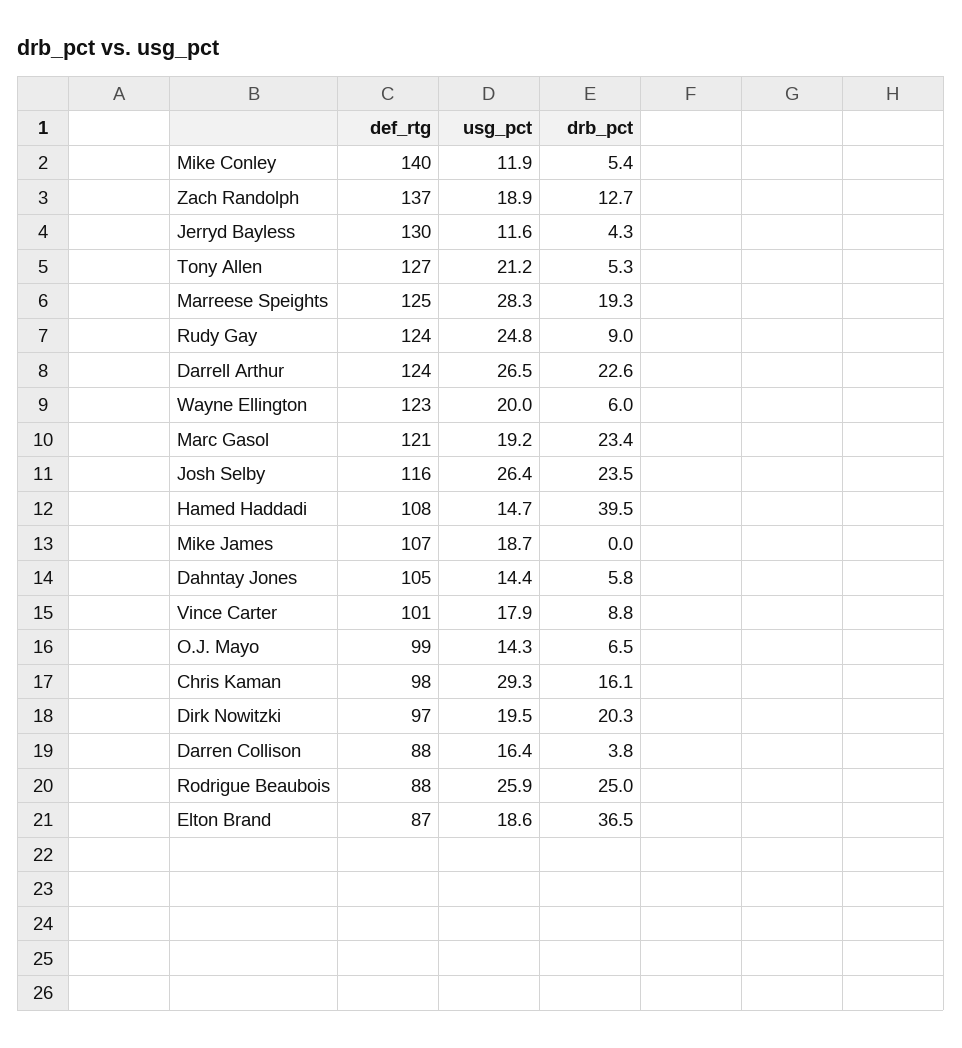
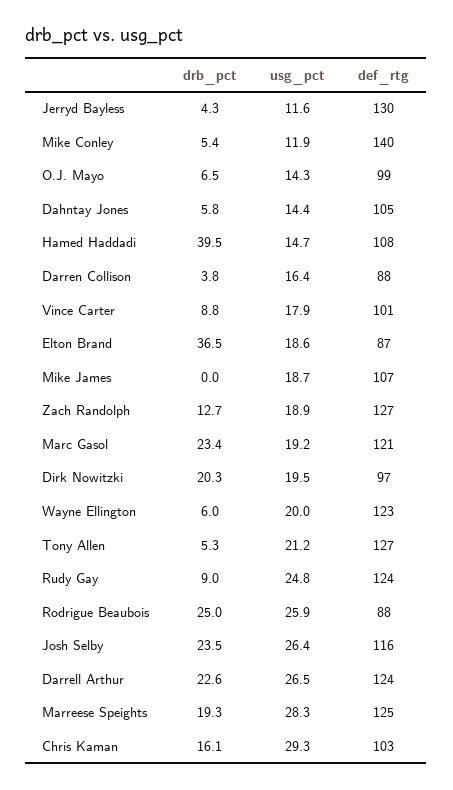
def_rtg, Zach Randolph: 137 -> 127
def_rtg, Chris Kaman: 98 -> 103

